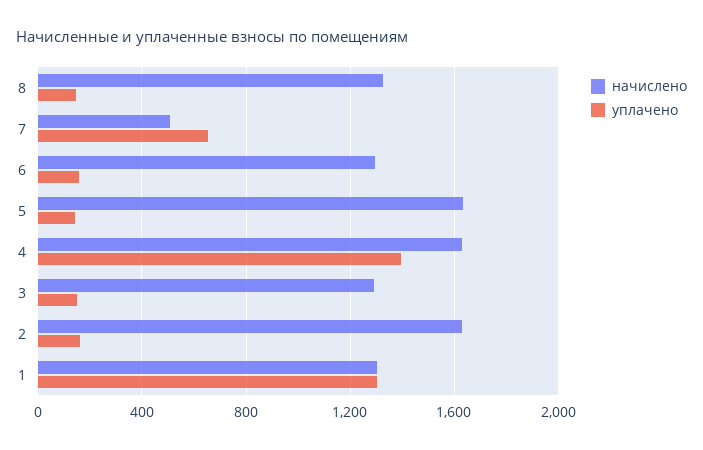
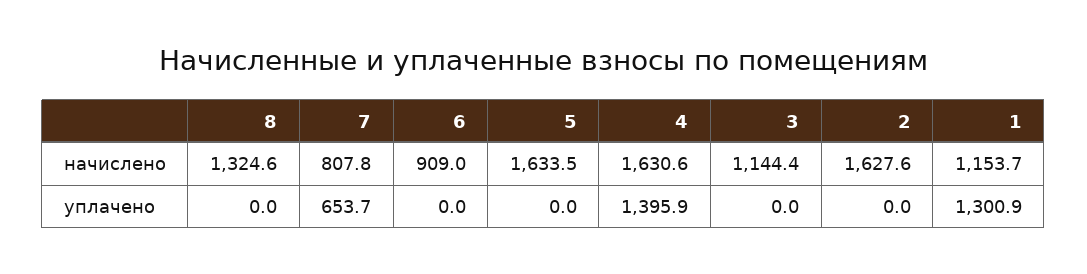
уплачено, 8: 150 -> 0
начислено, 7: 500 -> 807.8
начислено, 6: 1300 -> 909
уплачено, 6: 150 -> 0
уплачено, 5: 150 -> 0
начислено, 3: 1300 -> 1144.4
уплачено, 3: 150 -> 0
уплачено, 2: 150 -> 0
начислено, 1: 1300 -> 1153.7

